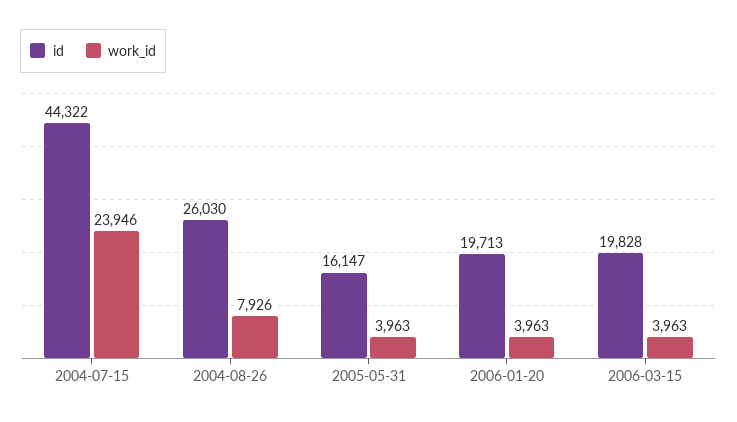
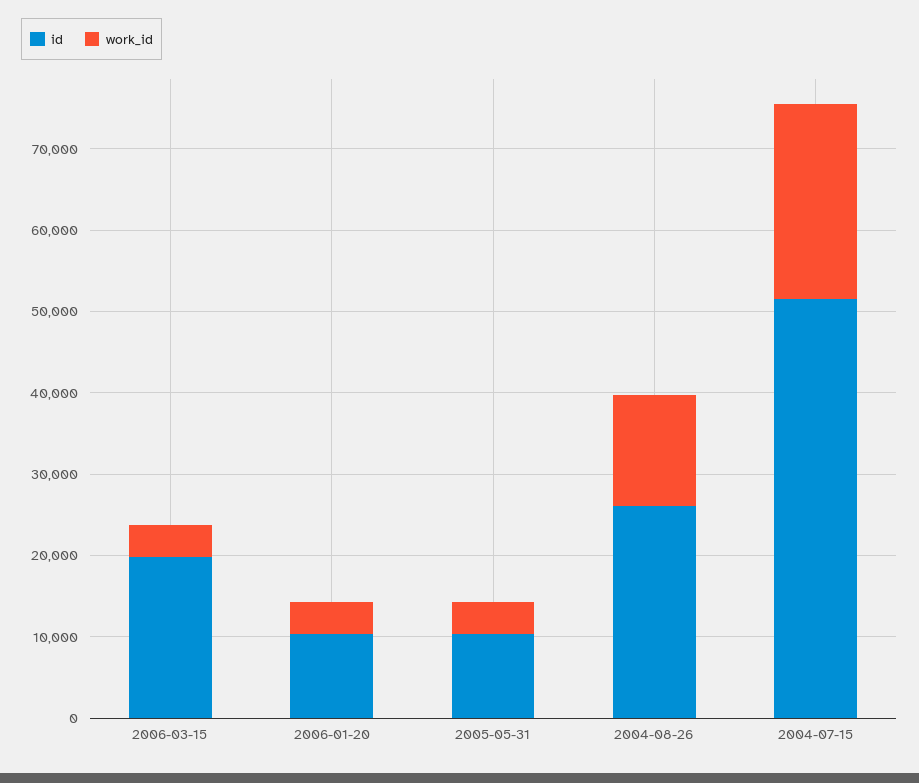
id, 2004-07-15: 44322 -> 52000
work_id, 2004-08-26: 7926 -> 14000
id, 2005-05-31: 16147 -> 10000
id, 2006-01-20: 19713 -> 10000

